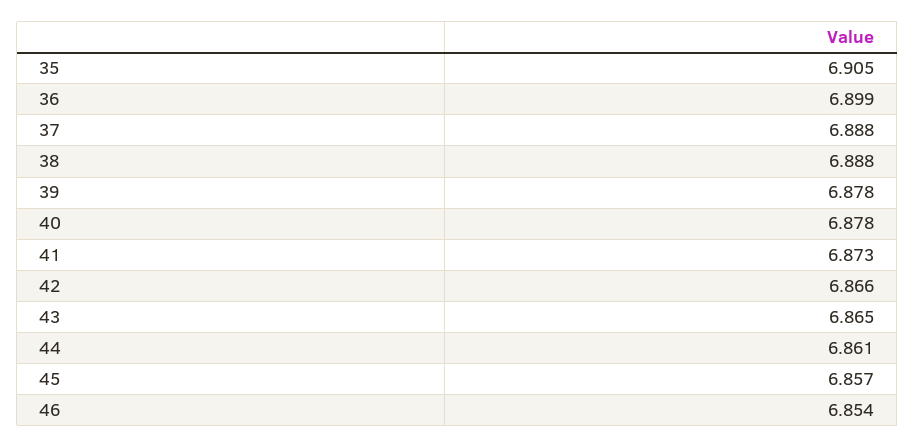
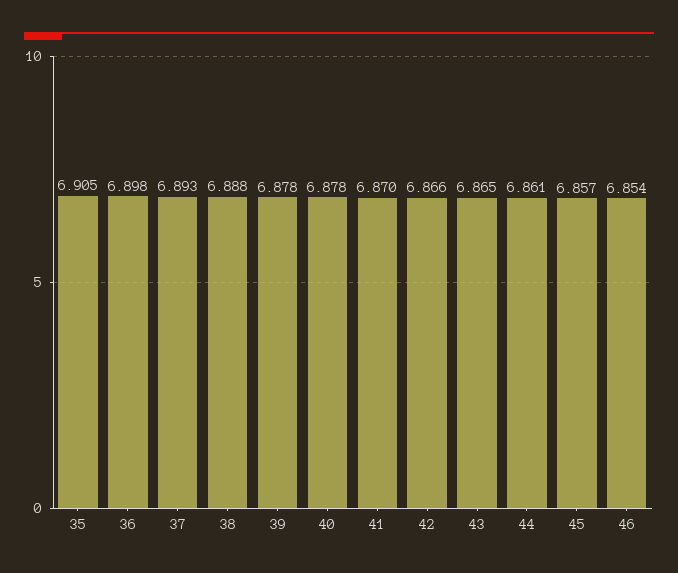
36: 6.899 -> 6.898
37: 6.888 -> 6.893
41: 6.873 -> 6.87

